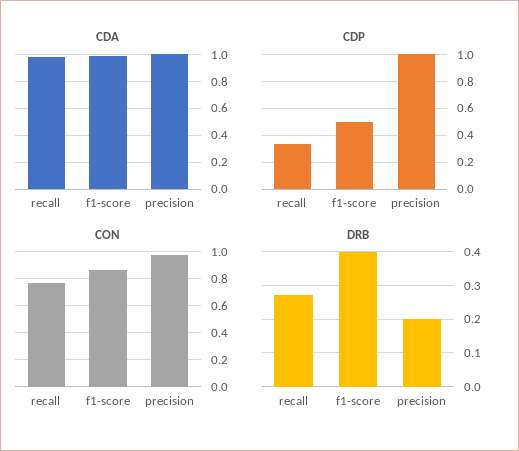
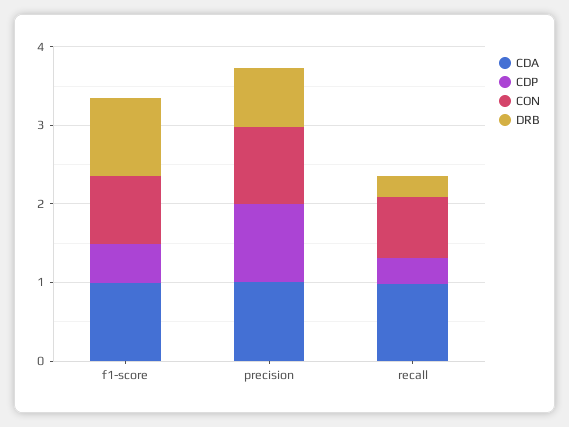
DRB, f1-score: 0.4 -> 1
DRB, precision: 0.2 -> 0.8

